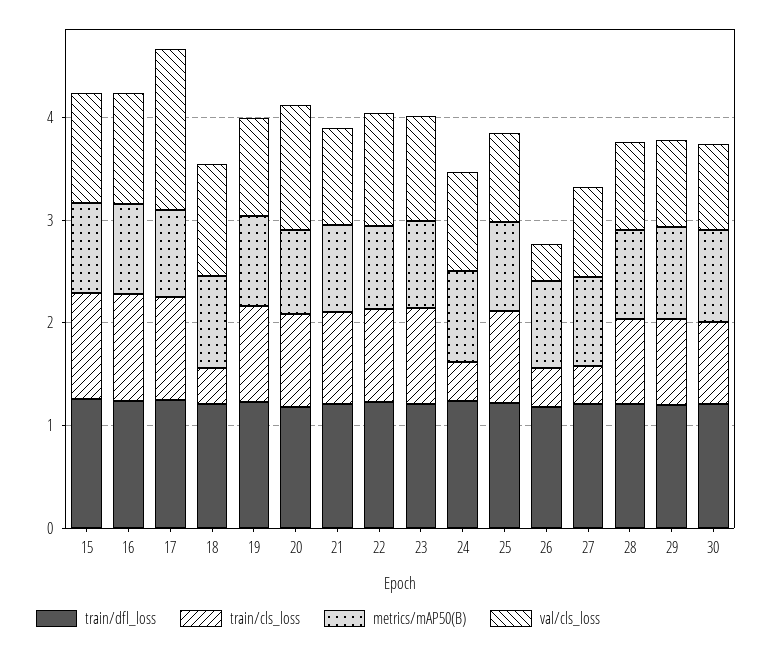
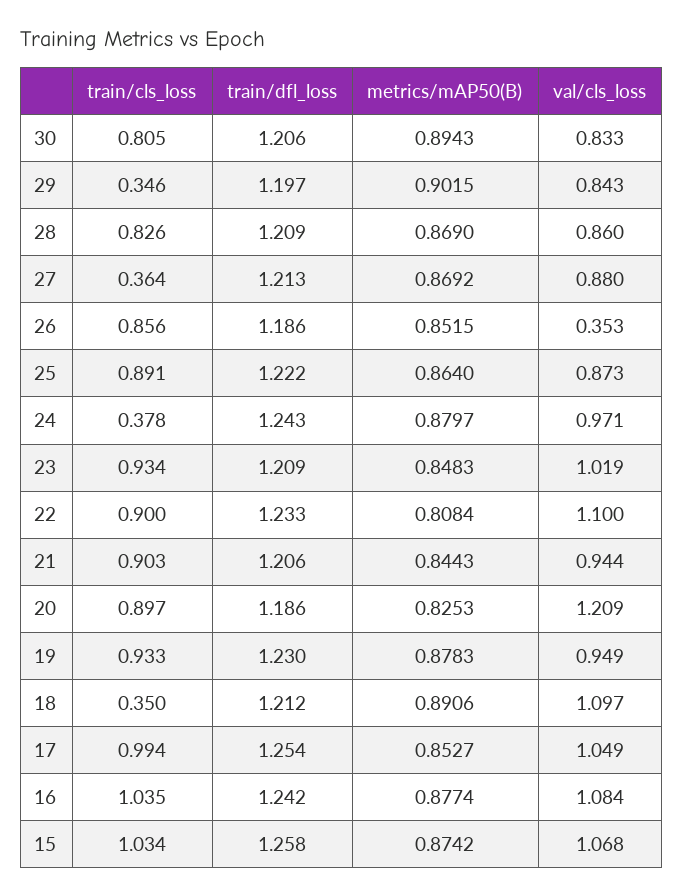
val/cls_loss, 17: 1.6 -> 1.049
train/cls_loss, 26: 0.4 -> 0.856
train/cls_loss, 29: 0.8 -> 0.346

